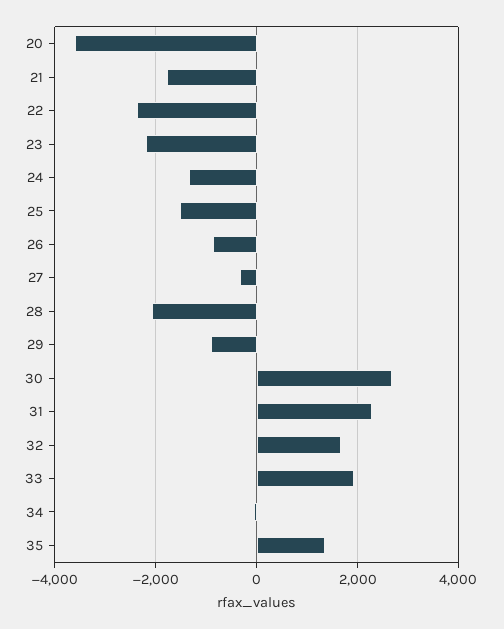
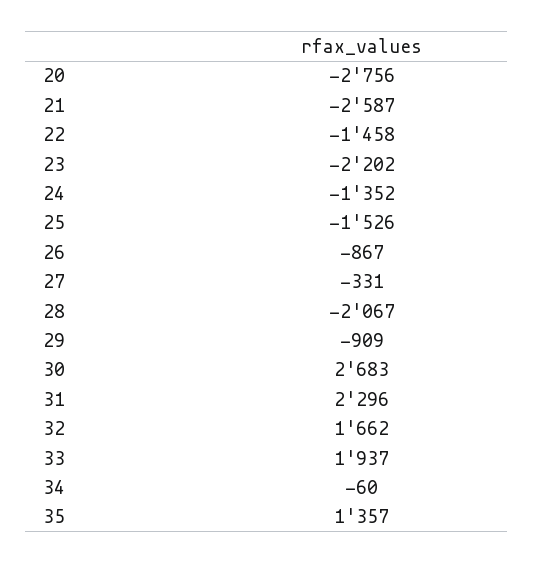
20: -3600 -> -2756
21: -1800 -> -2587
22: -2400 -> -1458

